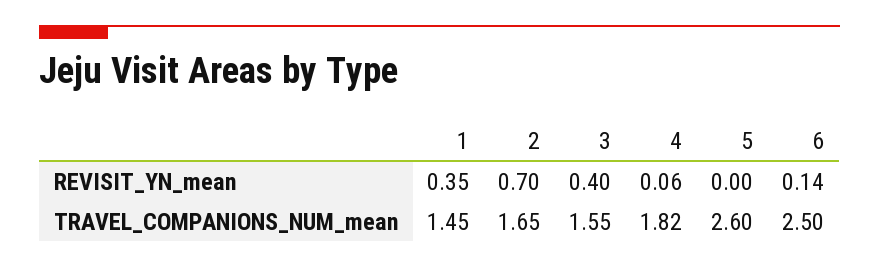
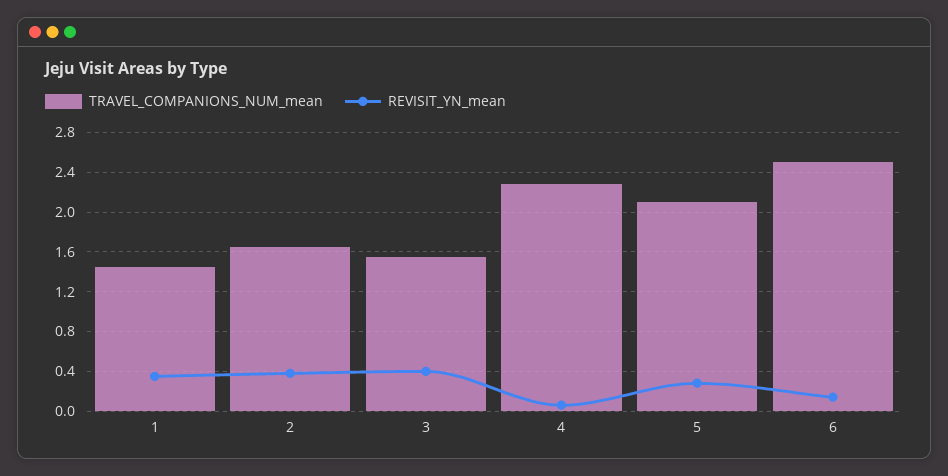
REVISIT_YN_mean, 2: 0.7 -> 0.4
REVISIT_YN_mean, 5: 0 -> 0.3
TRAVEL_COMPANIONS_NUM_mean, 4: 1.82 -> 2.3
TRAVEL_COMPANIONS_NUM_mean, 5: 2.6 -> 2.1

